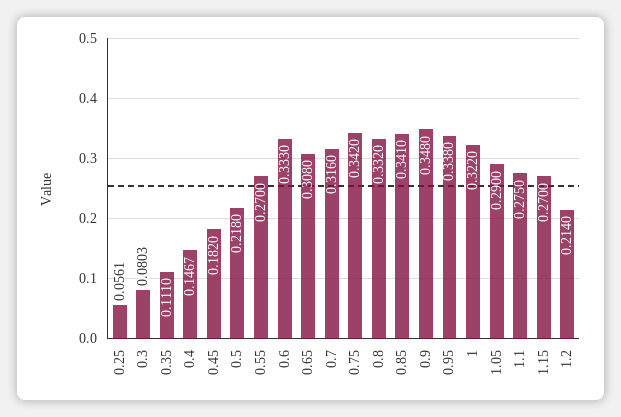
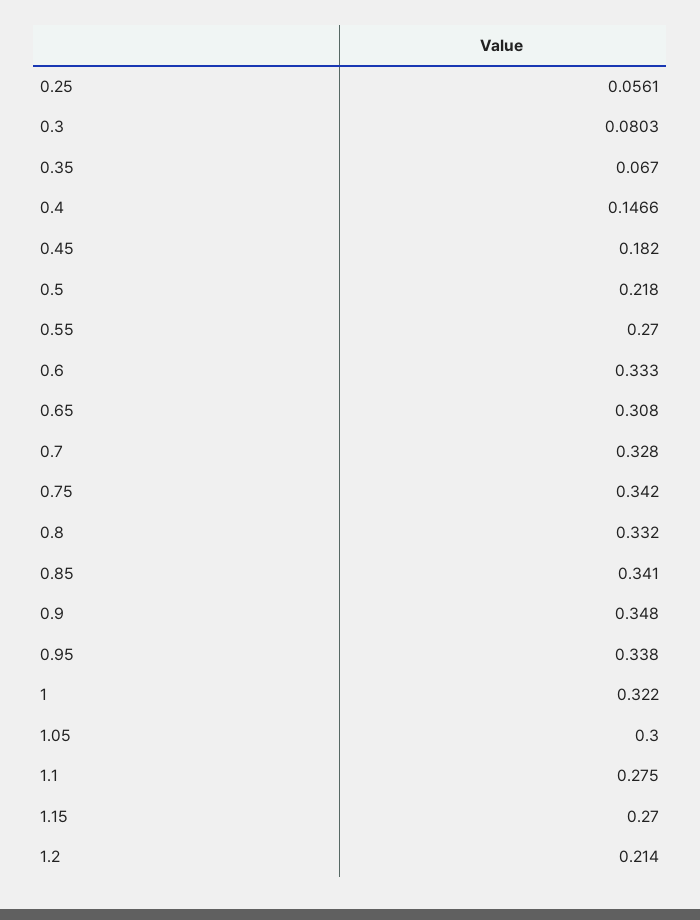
0.35: 0.111 -> 0.067
0.4: 0.1467 -> 0.1466
0.7: 0.316 -> 0.328
1.05: 0.29 -> 0.3

